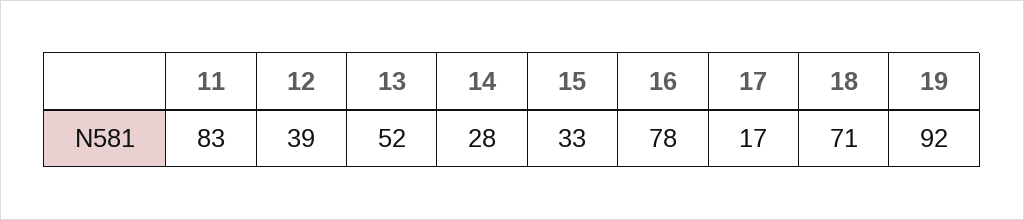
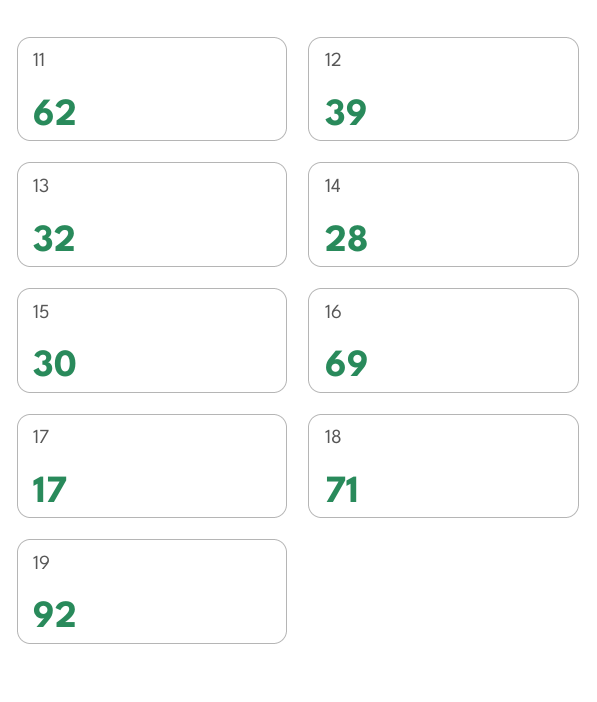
11: 83 -> 62
13: 52 -> 32
15: 33 -> 30
16: 78 -> 69

